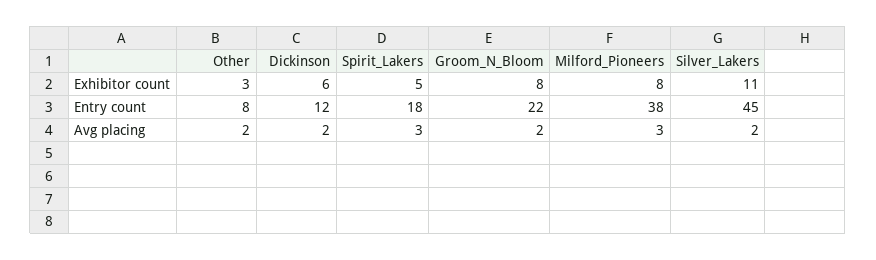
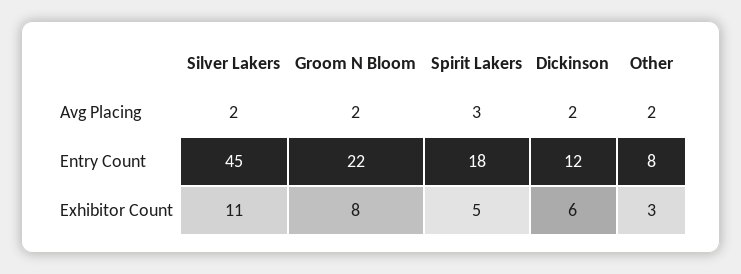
Milford_Pioneers, Exhibitor count: 8 -> none
Milford_Pioneers, Entry count: 38 -> none
Milford_Pioneers, Avg placing: 3 -> none

